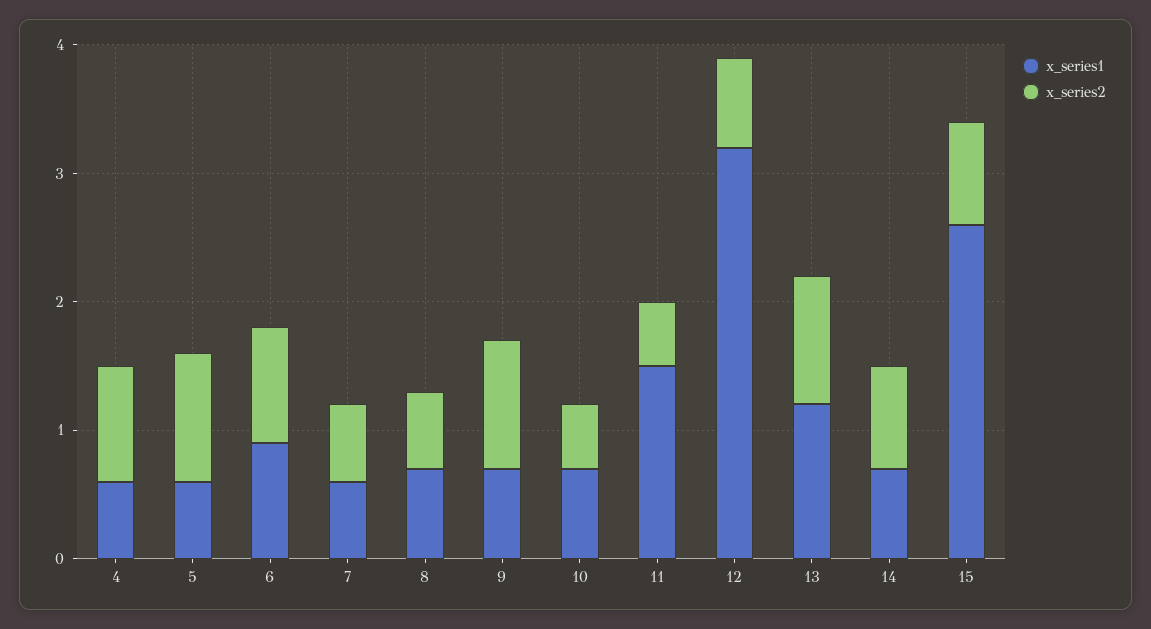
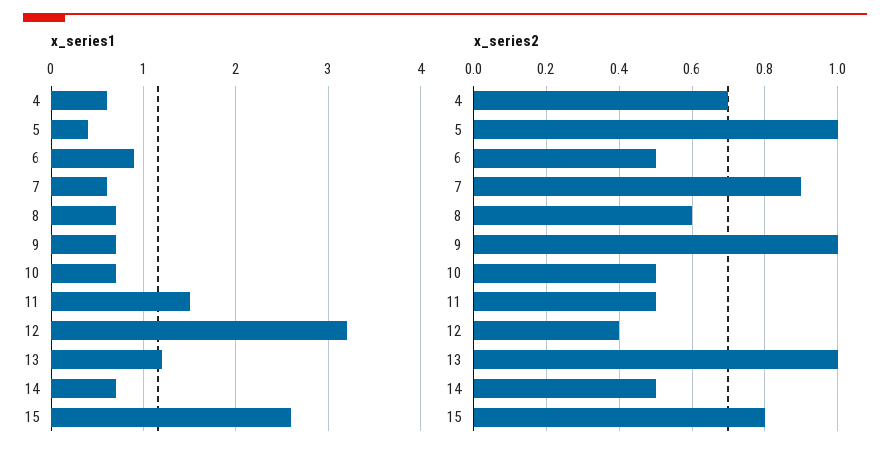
x_series2, 4: 0.9 -> 0.7
x_series1, 5: 0.6 -> 0.4
x_series2, 6: 0.9 -> 0.5
x_series2, 7: 0.6 -> 0.9
x_series2, 12: 0.7 -> 0.4
x_series2, 14: 0.8 -> 0.5

